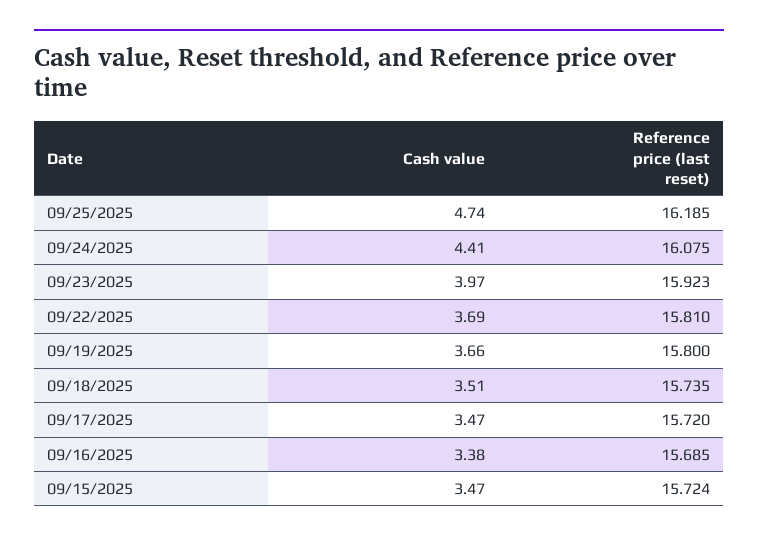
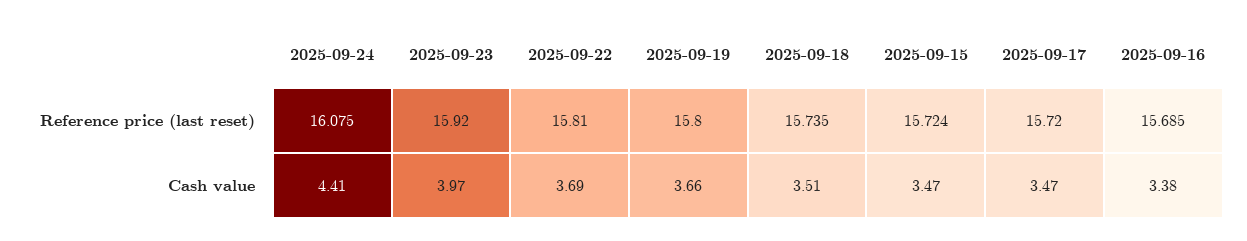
Cash value, 09/25/2025: 4.74 -> none
Reference price (last reset), 09/25/2025: 16.185 -> none
Reference price (last reset), 09/23/2025: 15.923 -> 15.92

